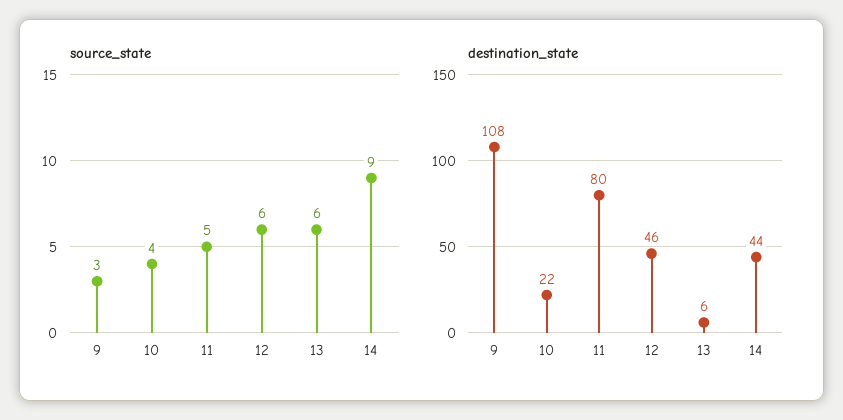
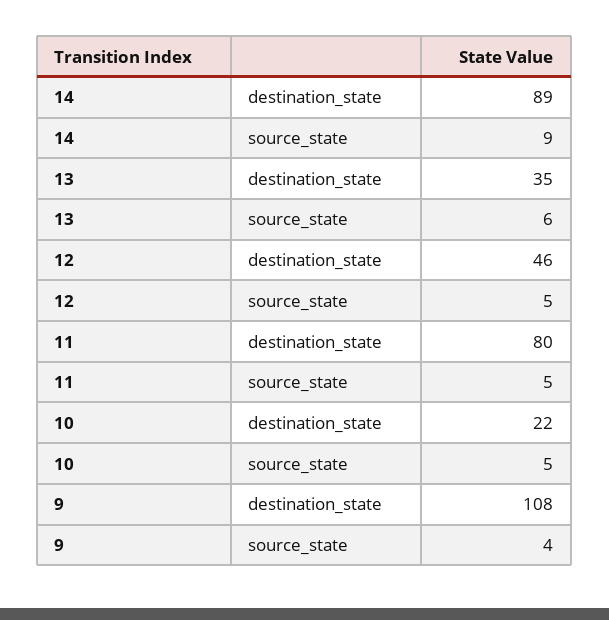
source_state, 9: 3 -> 4
source_state, 10: 4 -> 5
source_state, 12: 6 -> 5
destination_state, 13: 6 -> 35
destination_state, 14: 44 -> 89

